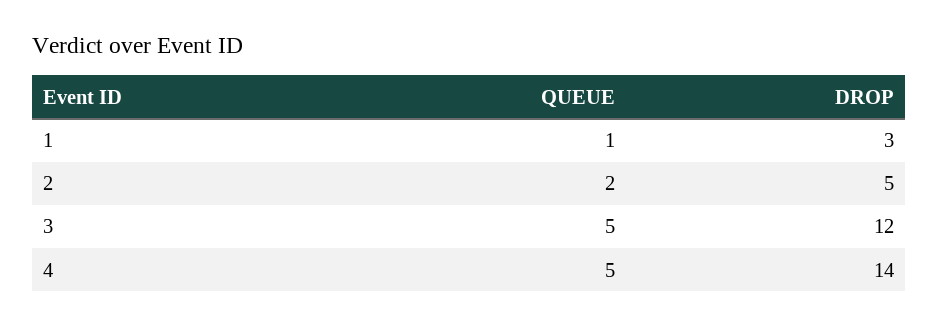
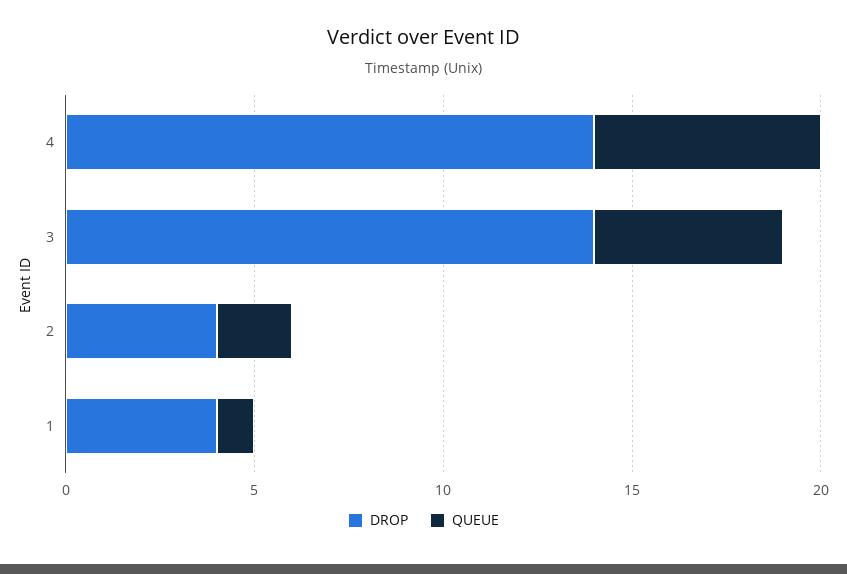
DROP, 1: 3 -> 4
DROP, 2: 5 -> 4
DROP, 3: 12 -> 14
QUEUE, 4: 5 -> 6

